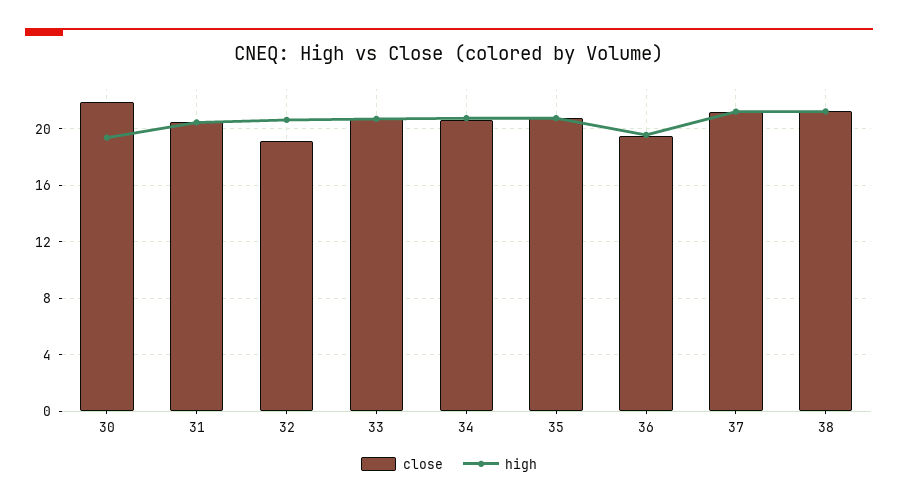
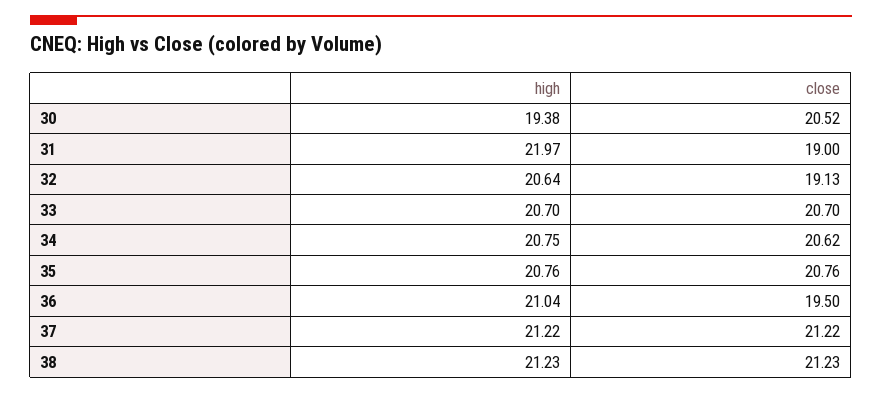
close, 30: 22 -> 20.52
close, 31: 20.5 -> 19
high, 31: 20.5 -> 21.97
high, 36: 19.5 -> 21.04

